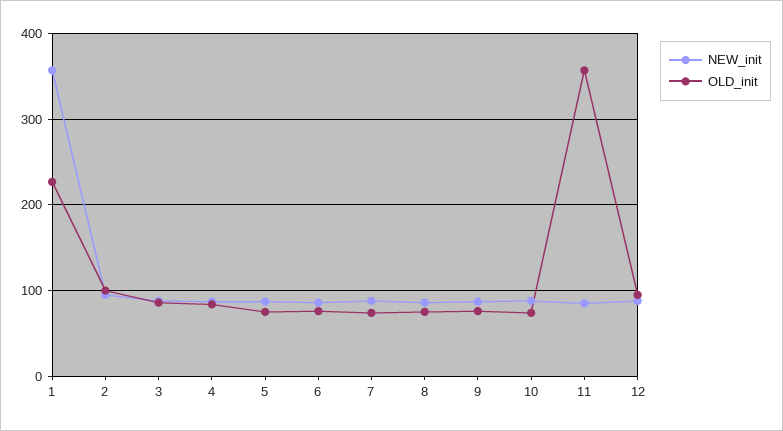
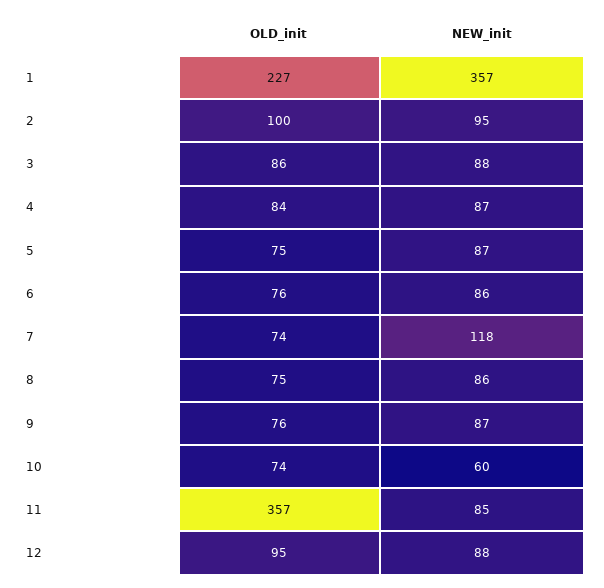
NEW_init, 7: 90 -> 118
NEW_init, 10: 90 -> 60

